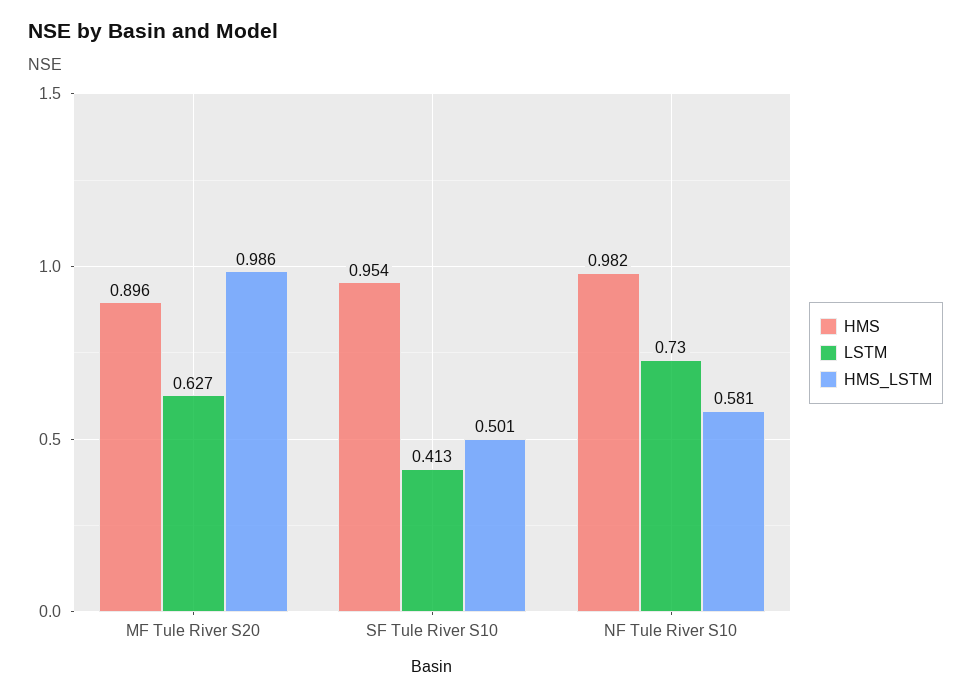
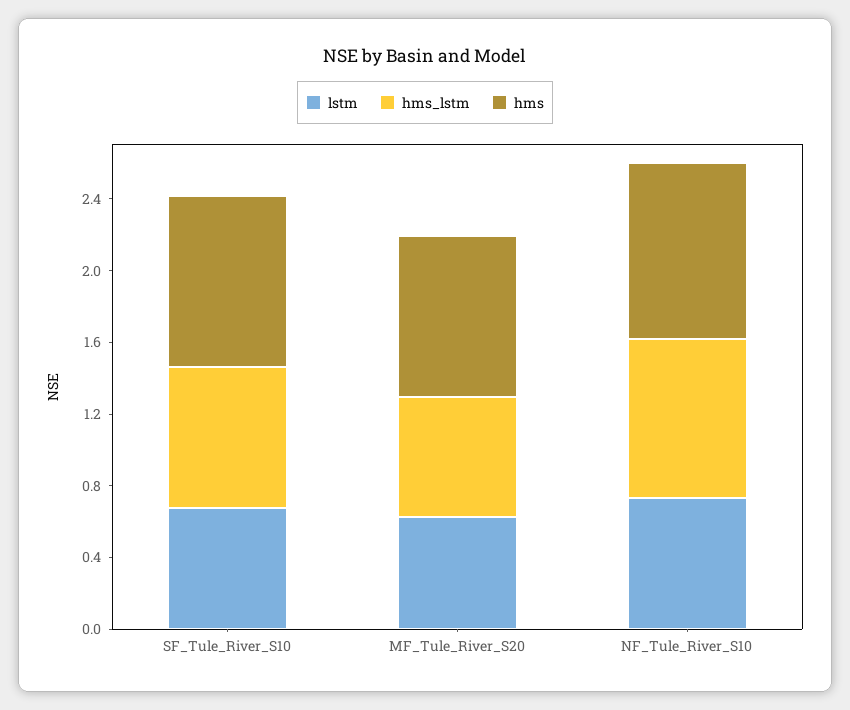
HMS_LSTM, MF Tule River S20: 0.986 -> 0.7
LSTM, SF Tule River S10: 0.413 -> 0.7
HMS_LSTM, SF Tule River S10: 0.501 -> 0.8
HMS_LSTM, NF Tule River S10: 0.581 -> 0.9

